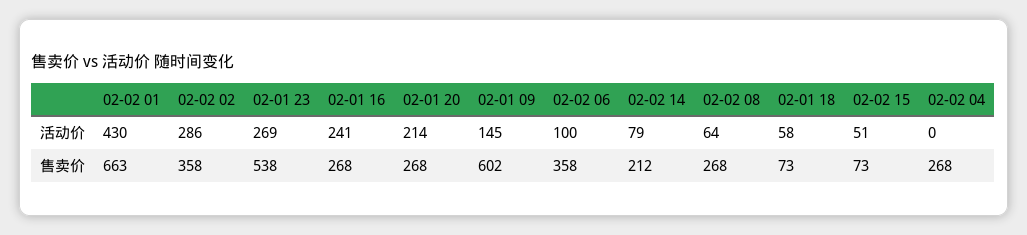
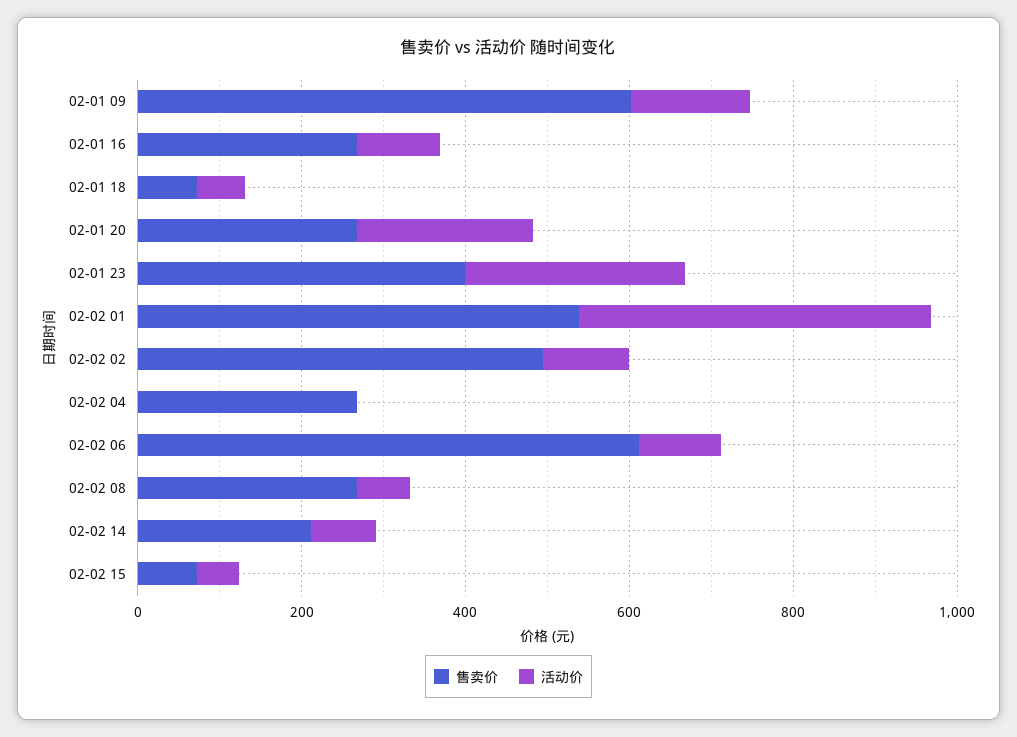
活动价, 02-02 02: 286 -> 100
活动价, 02-01 16: 241 -> 100
售卖价, 02-02 01: 663 -> 550
售卖价, 02-02 02: 358 -> 500
售卖价, 02-01 23: 538 -> 400
售卖价, 02-02 06: 358 -> 600

